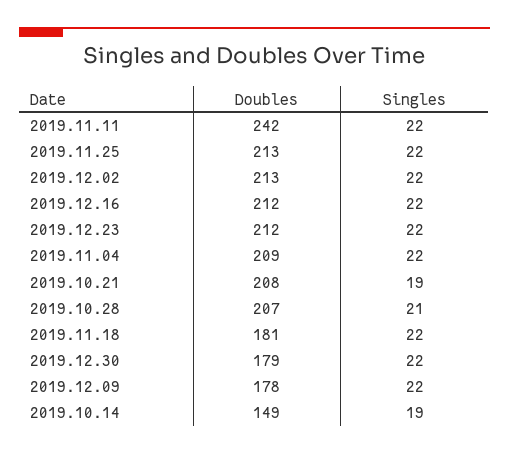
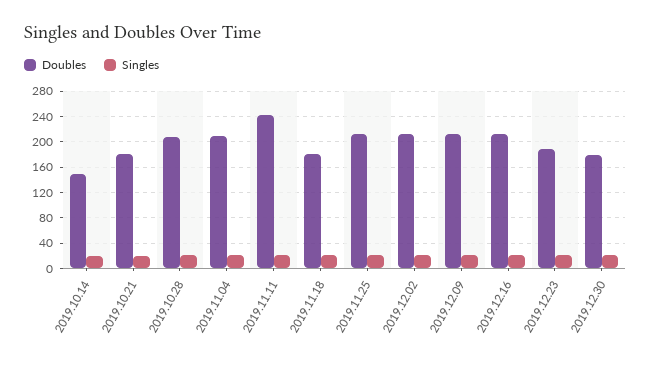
Doubles, 2019.12.23: 212 -> 190
Doubles, 2019.10.21: 208 -> 180
Doubles, 2019.12.09: 178 -> 210

